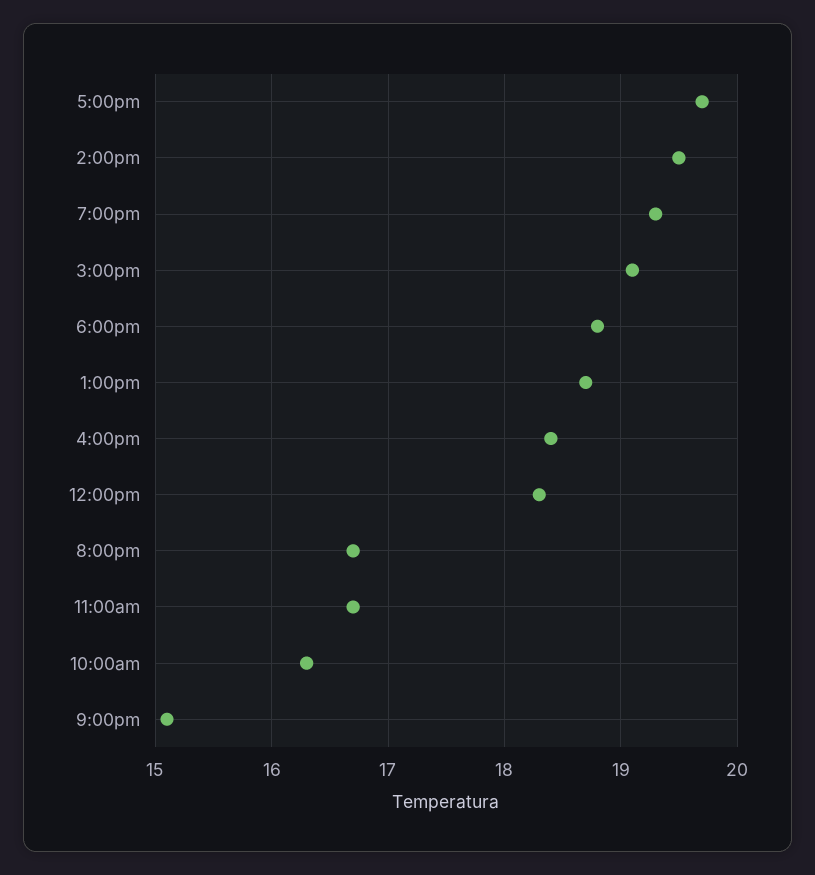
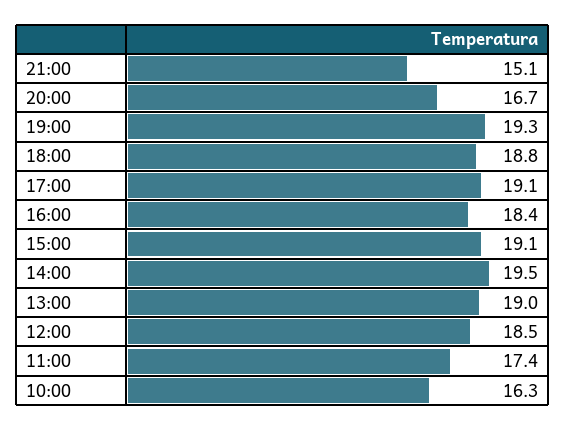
5:00pm: 19.7 -> 19.1
1:00pm: 18.7 -> 19
12:00pm: 18.3 -> 18.5
11:00am: 16.7 -> 17.4

